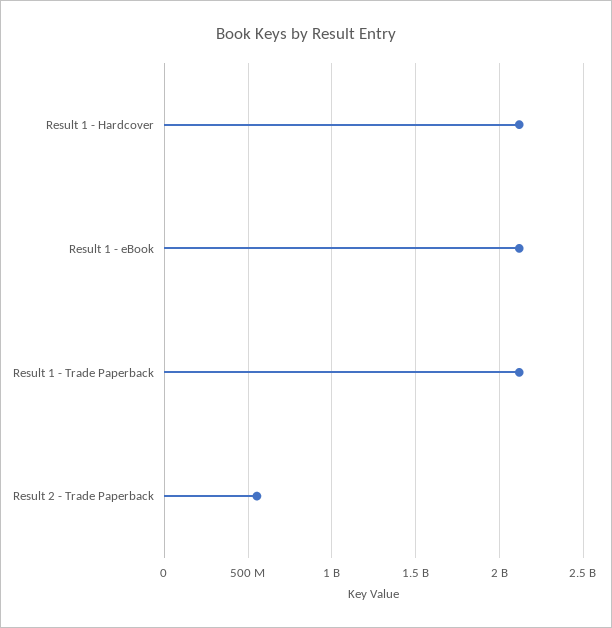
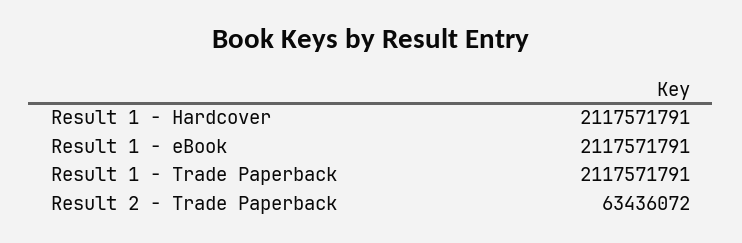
Result 2 - Trade Paperback: 550000000 -> 63436072

